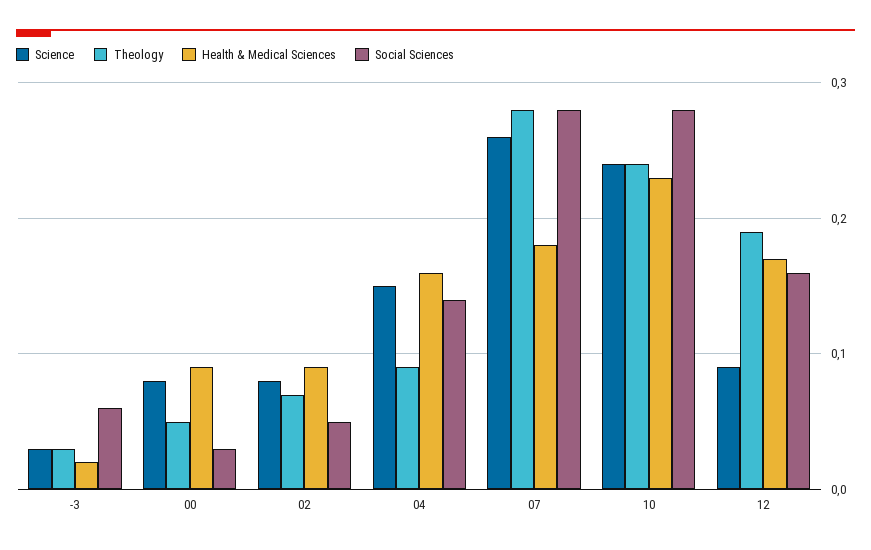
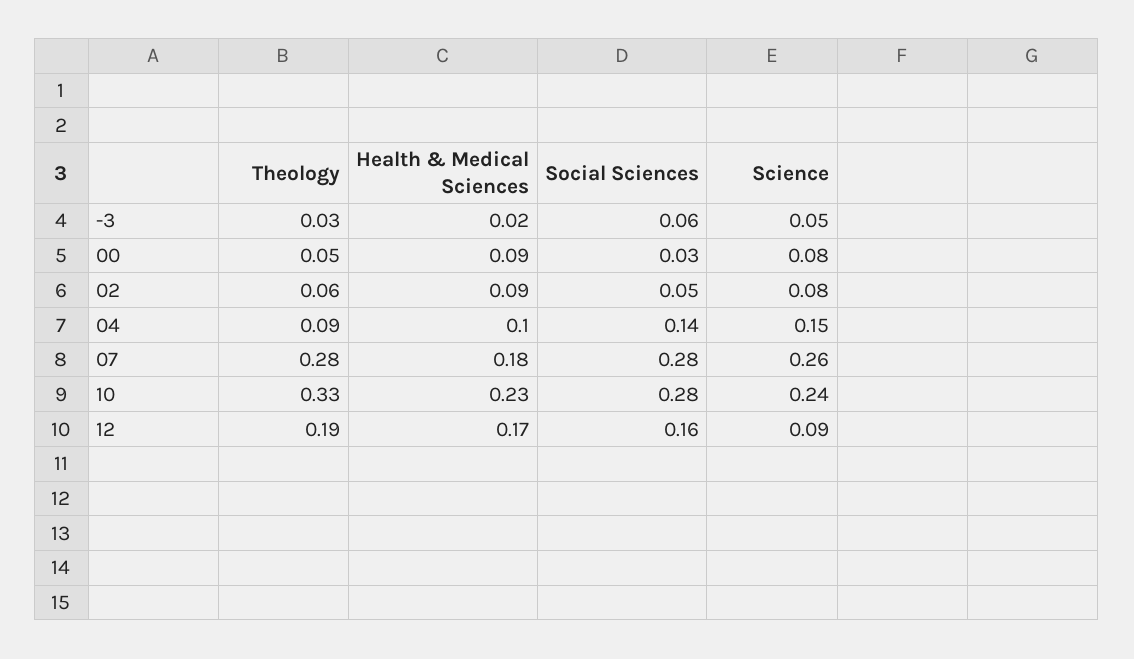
Science, -3: 0.03 -> 0.05
Theology, 02: 0.07 -> 0.06
Health & Medical Sciences, 04: 0.16 -> 0.1
Theology, 10: 0.24 -> 0.33

